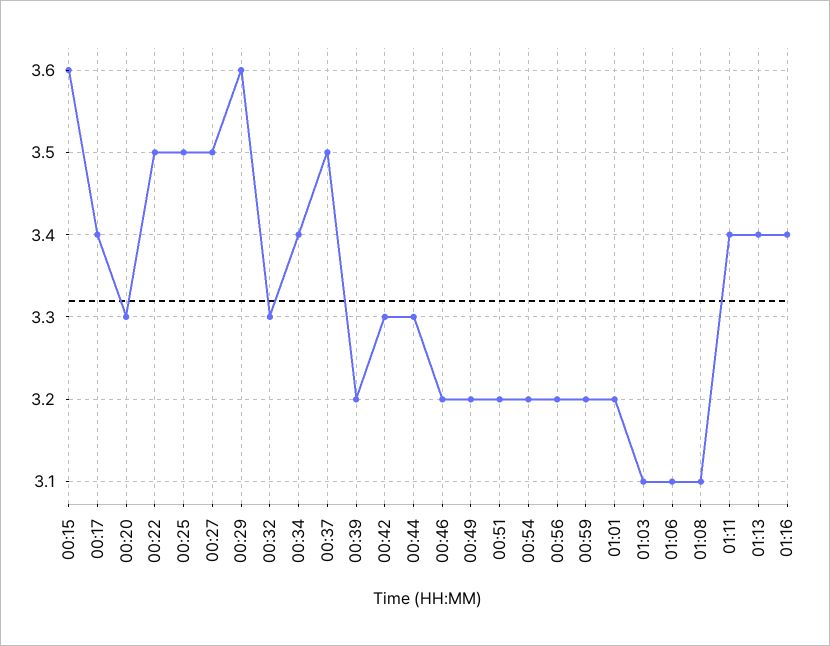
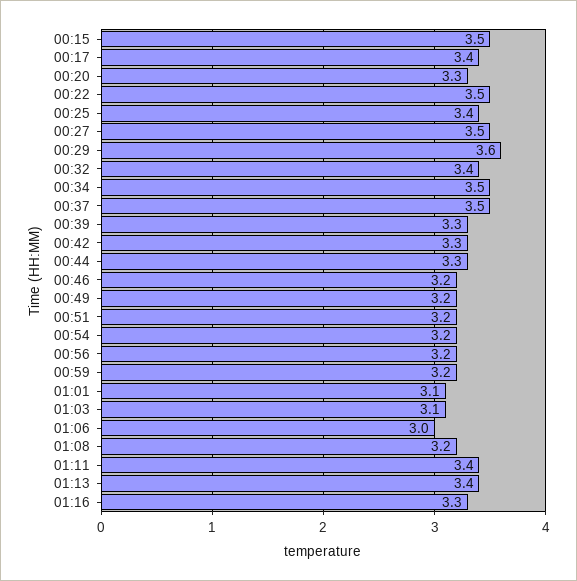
00:15: 3.6 -> 3.5
00:25: 3.5 -> 3.4
00:32: 3.3 -> 3.4
00:34: 3.4 -> 3.5
00:39: 3.2 -> 3.3
01:01: 3.2 -> 3.1
01:06: 3.1 -> 3
01:08: 3.1 -> 3.2
01:16: 3.4 -> 3.3

